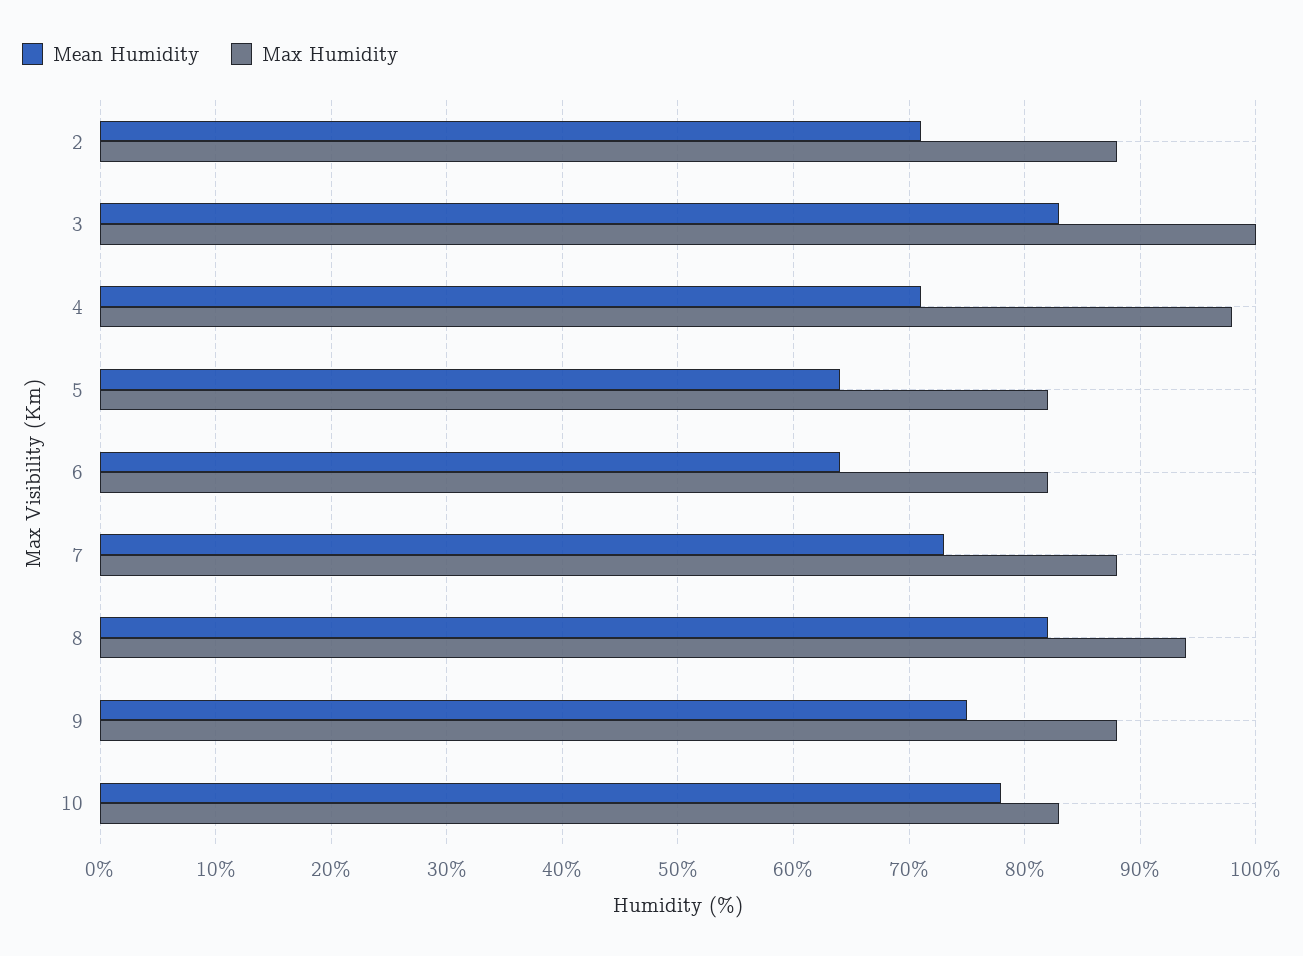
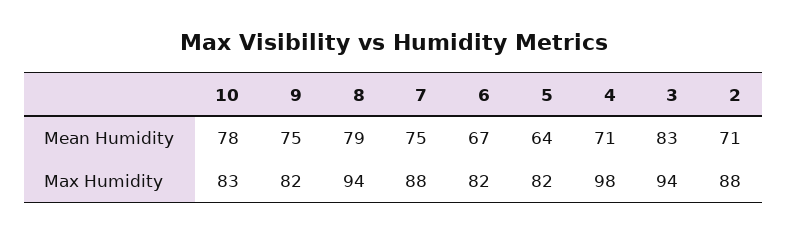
Max Humidity, 3: 100 -> 94
Mean Humidity, 6: 64 -> 67
Mean Humidity, 7: 73 -> 75
Mean Humidity, 8: 82 -> 79
Max Humidity, 9: 88 -> 82

